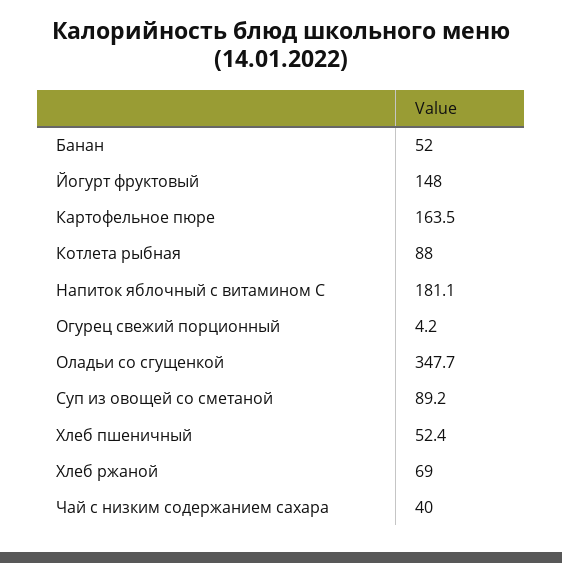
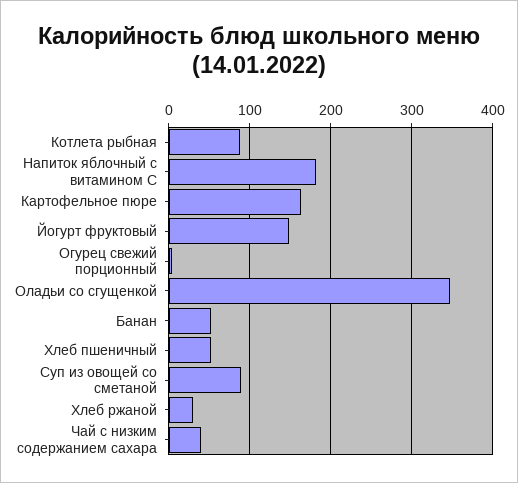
Хлеб ржаной: 69 -> 30

